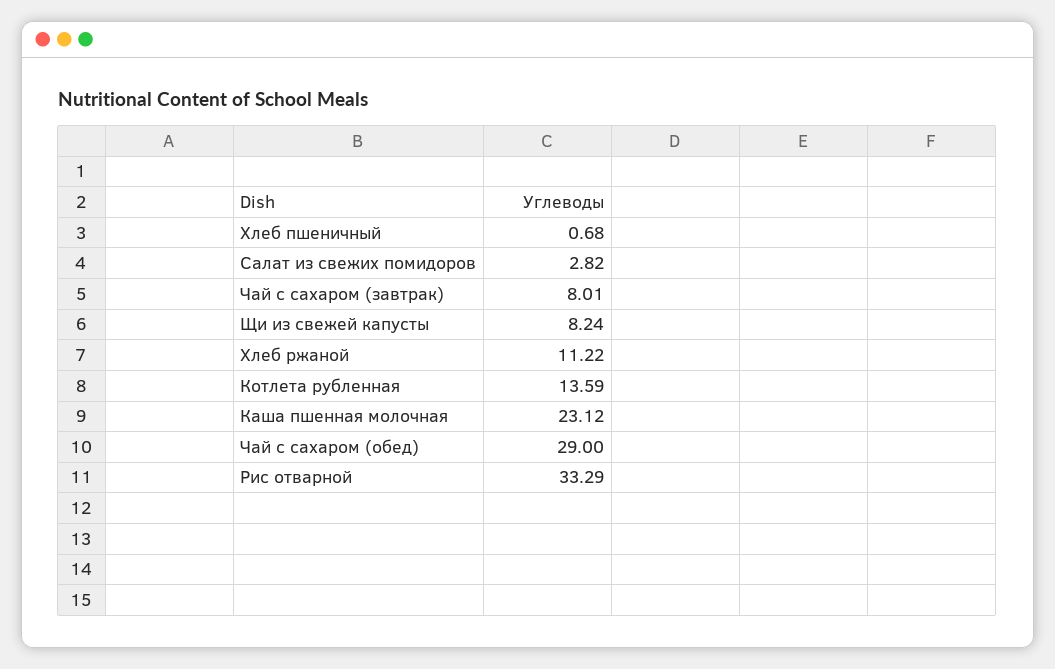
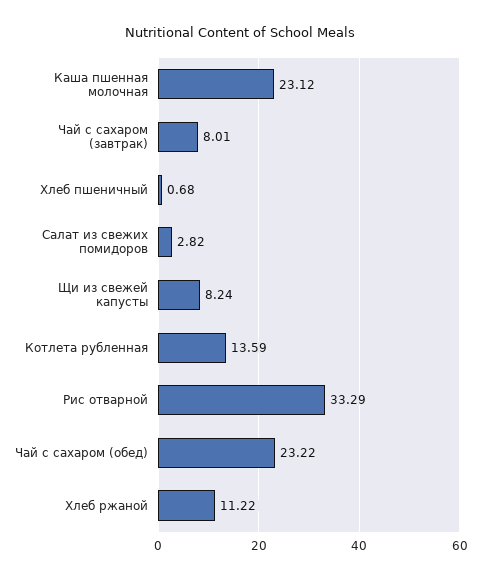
Чай с сахаром (обед): 29 -> 23.22

